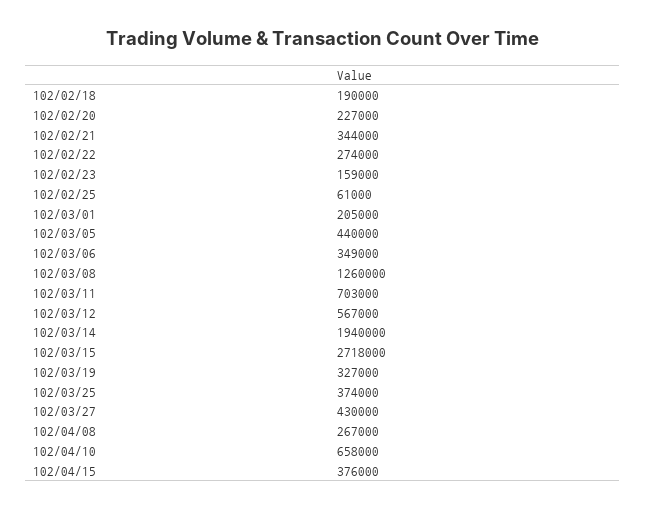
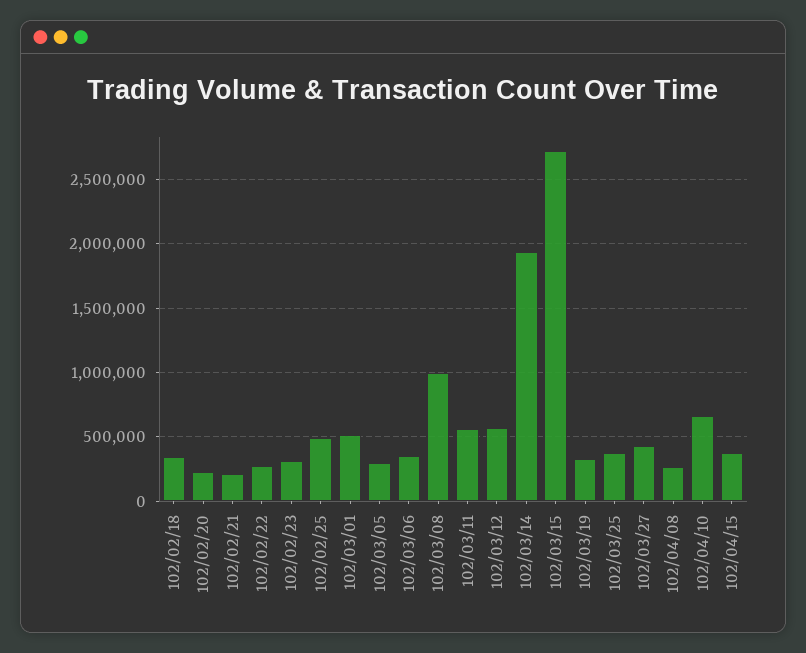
102/02/18: 190000 -> 350000
102/02/21: 344000 -> 200000
102/02/23: 159000 -> 300000
102/02/25: 61000 -> 500000
102/03/01: 205000 -> 500000
102/03/05: 440000 -> 300000
102/03/08: 1260000 -> 1000000
102/03/11: 703000 -> 550000

